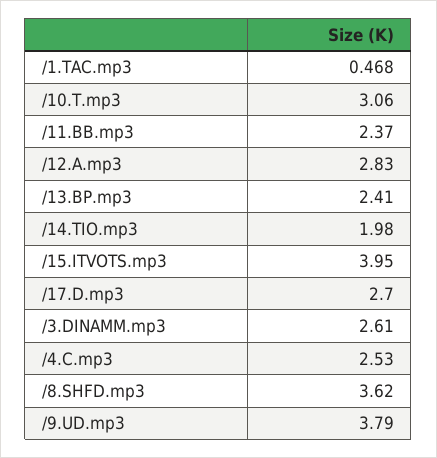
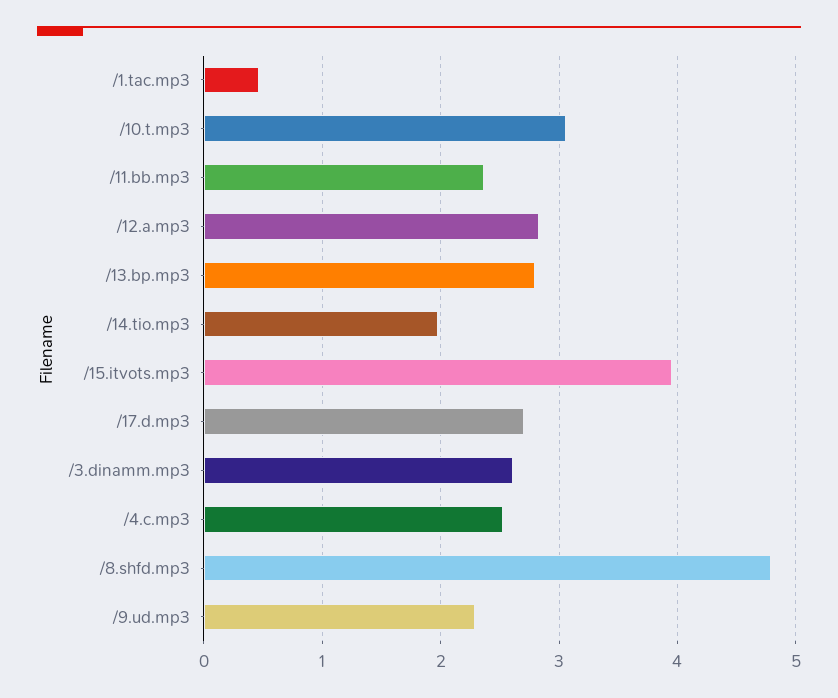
/13.BP.mp3: 2.41 -> 2.8
/8.SHFD.mp3: 3.62 -> 4.8
/9.UD.mp3: 3.79 -> 2.3

